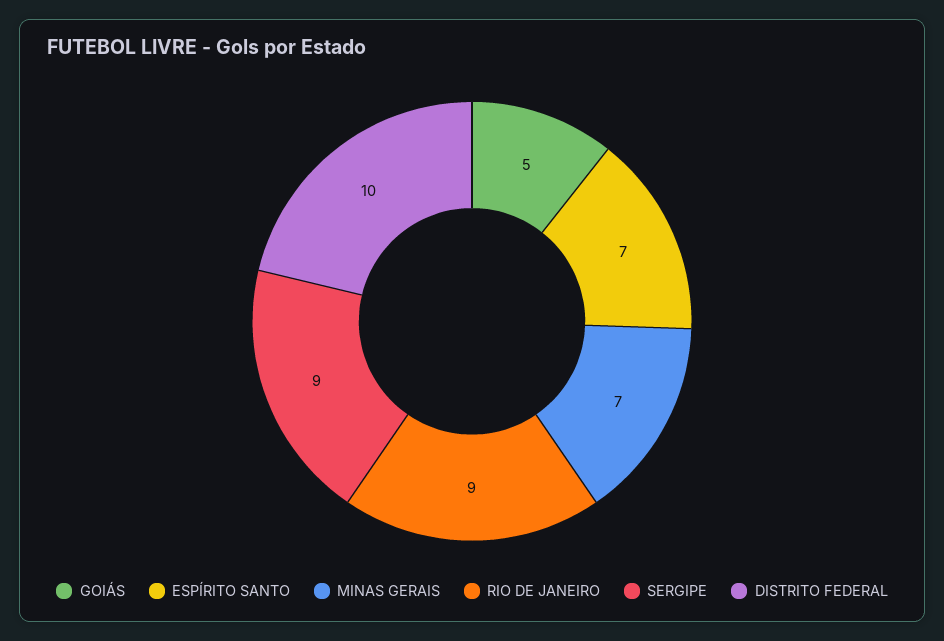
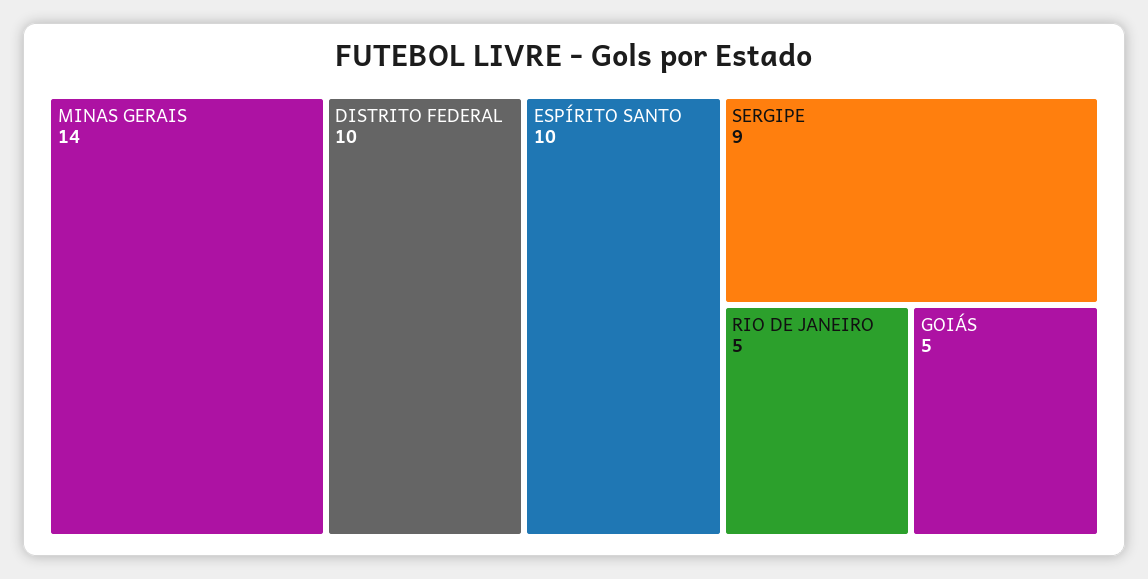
ESPÍRITO SANTO: 7 -> 10
MINAS GERAIS: 7 -> 14
RIO DE JANEIRO: 9 -> 5

